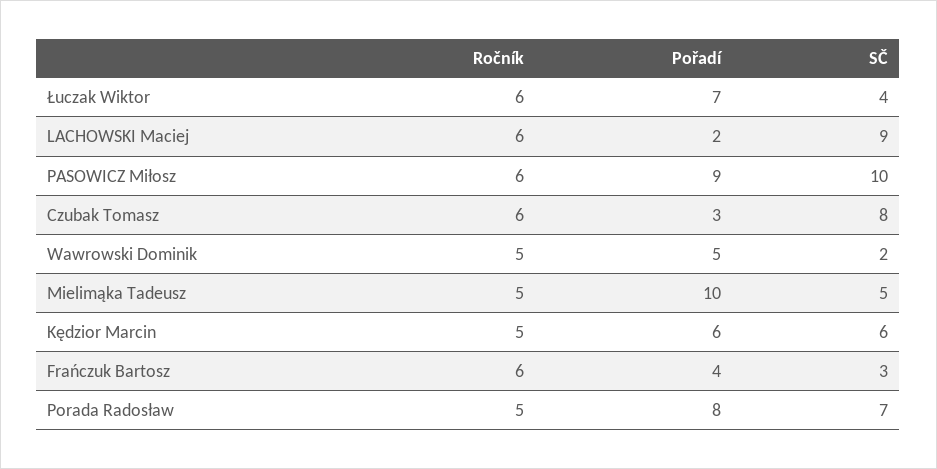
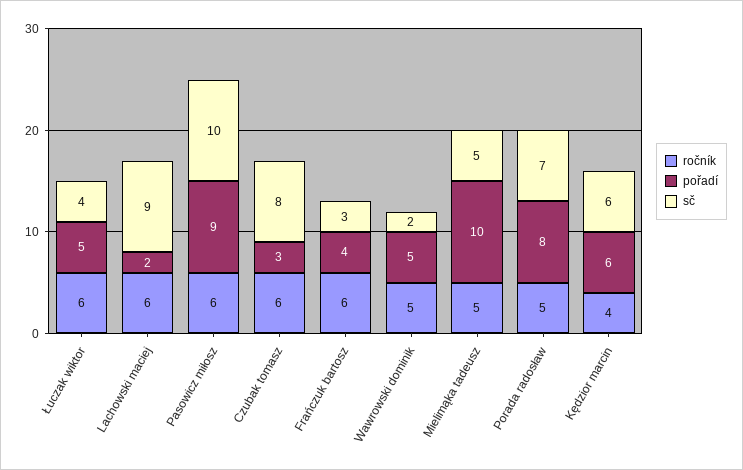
Pořadí, Łuczak Wiktor: 7 -> 5
Ročník, Kędzior Marcin: 5 -> 4

